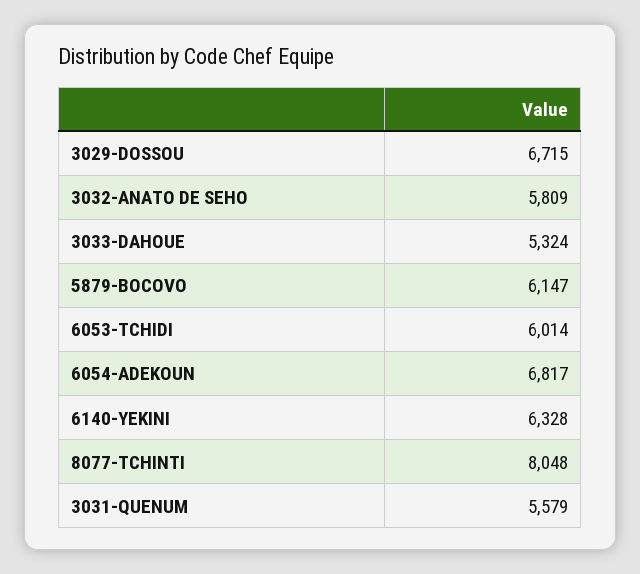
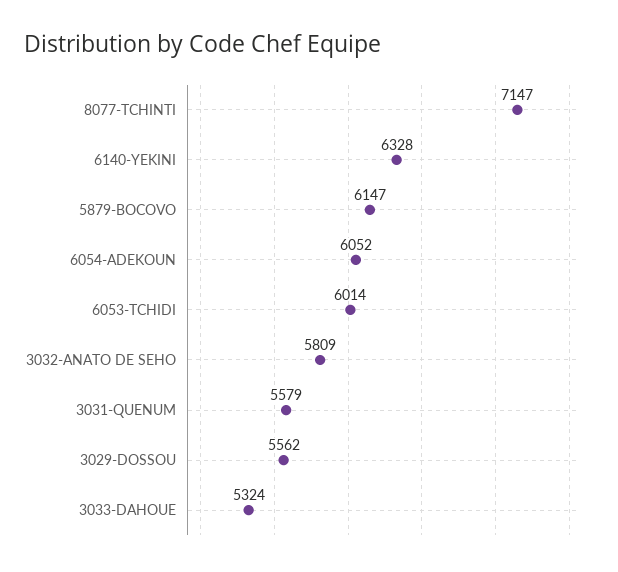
3029-DOSSOU: 6715 -> 5562
6054-ADEKOUN: 6817 -> 6052
8077-TCHINTI: 8048 -> 7147

